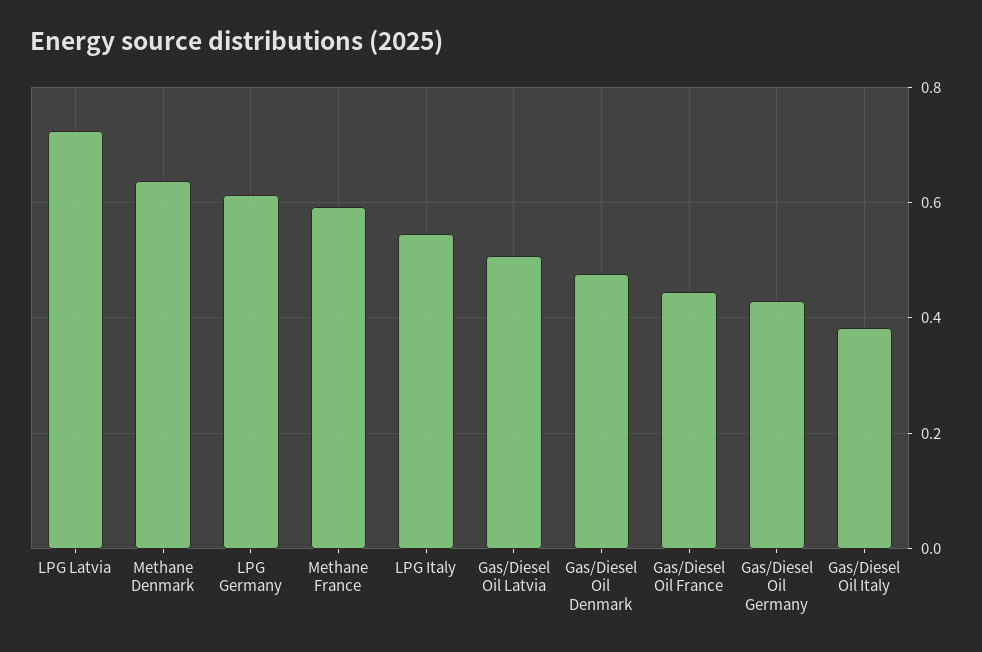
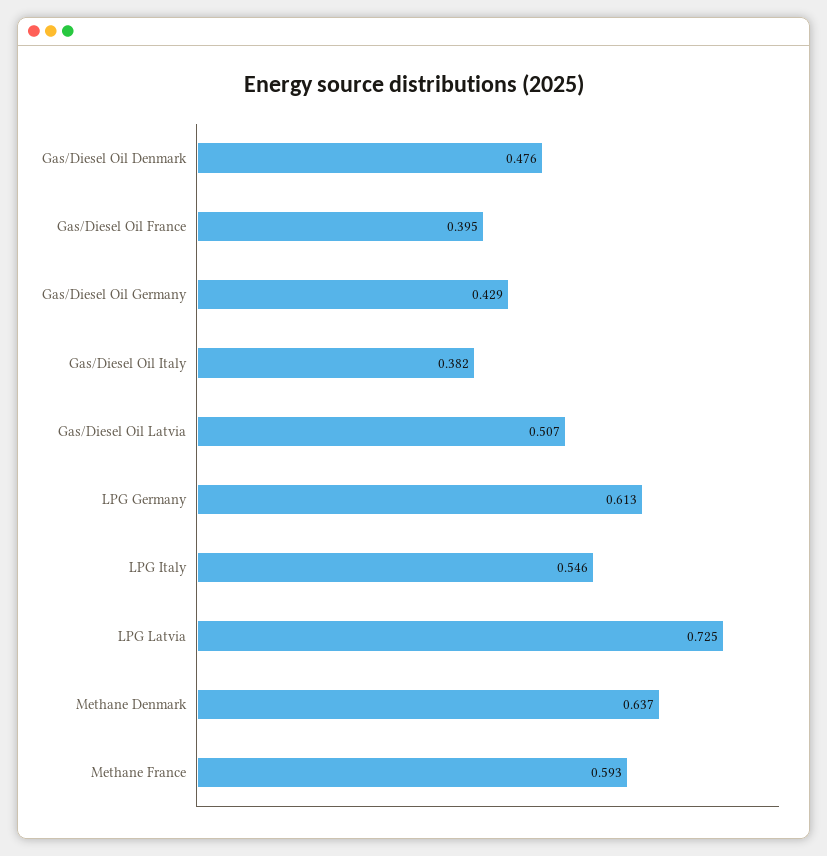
Gas/Diesel Oil France: 0.44 -> 0.395

